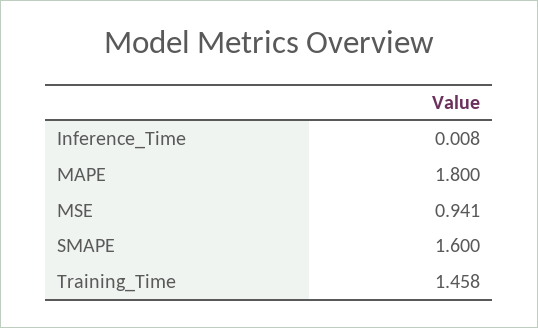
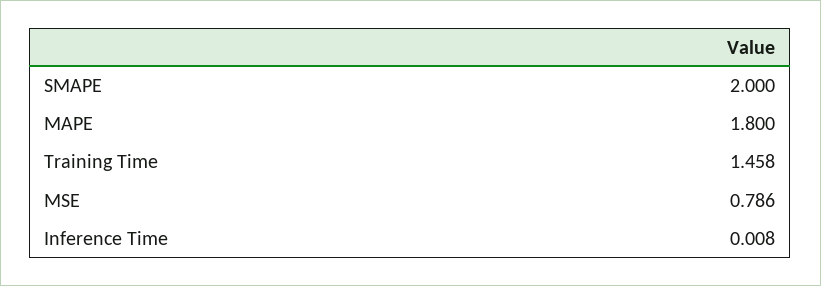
MSE: 0.941 -> 0.786
SMAPE: 1.6 -> 2

